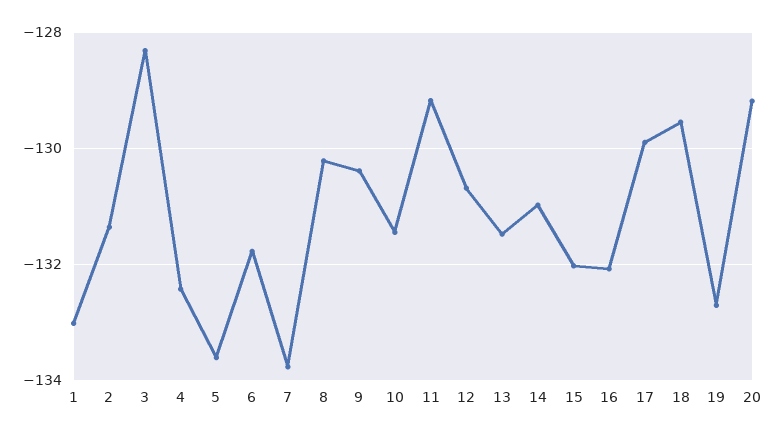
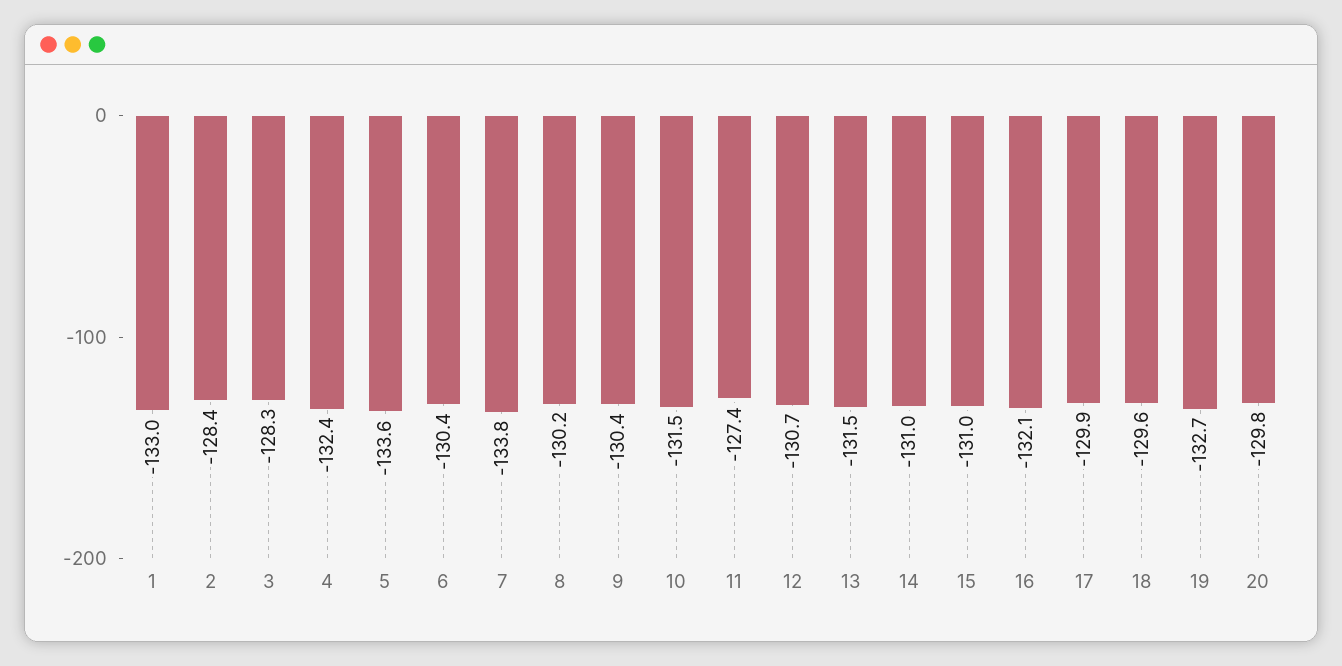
2: -131.4 -> -128.4
6: -131.8 -> -130.4
11: -129.2 -> -127.4
15: -132 -> -131
20: -129.2 -> -129.8

